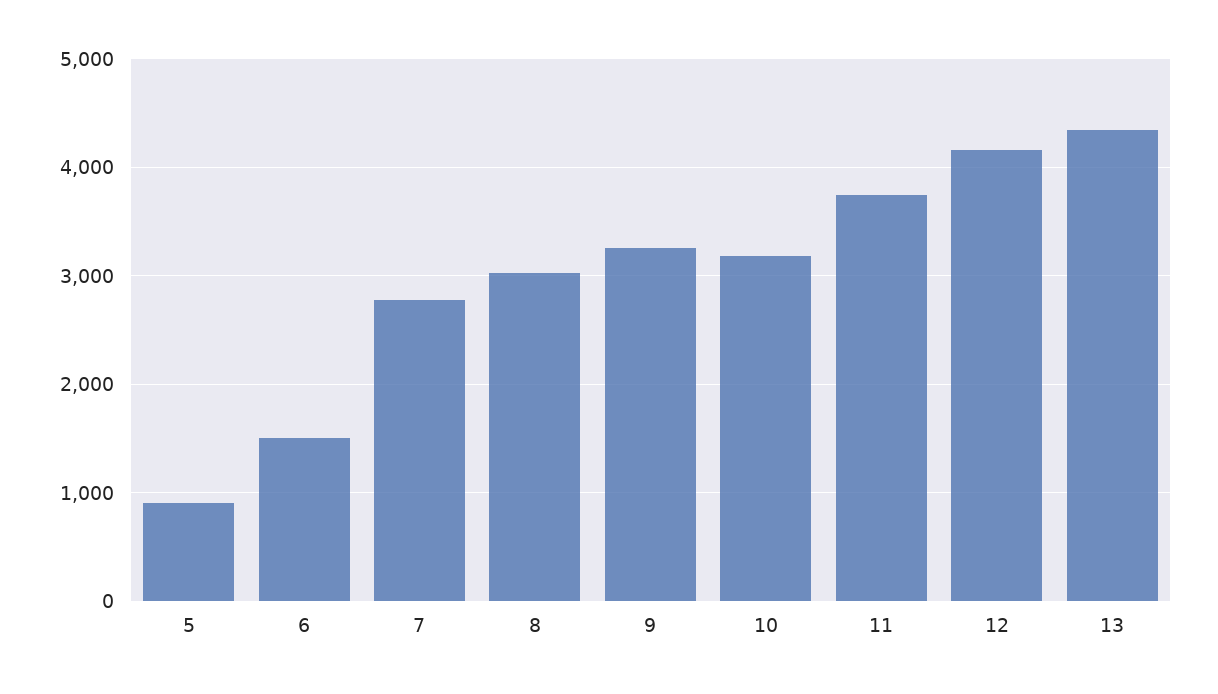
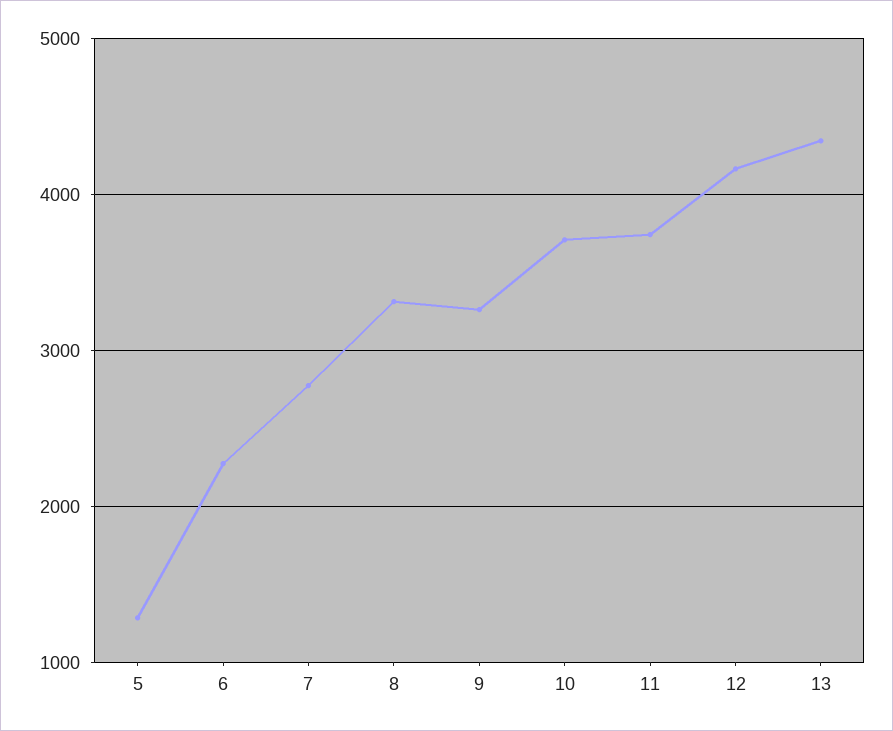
5: 900 -> 1300
6: 1500 -> 2300
8: 3000 -> 3300
10: 3200 -> 3700

